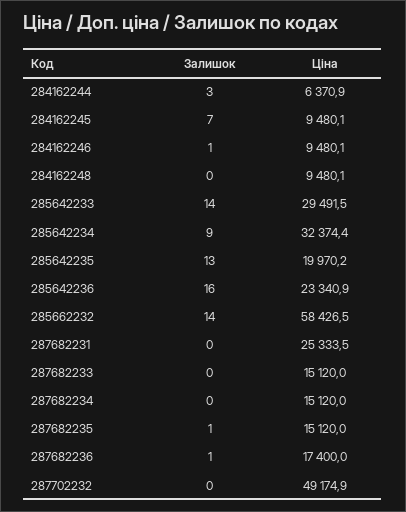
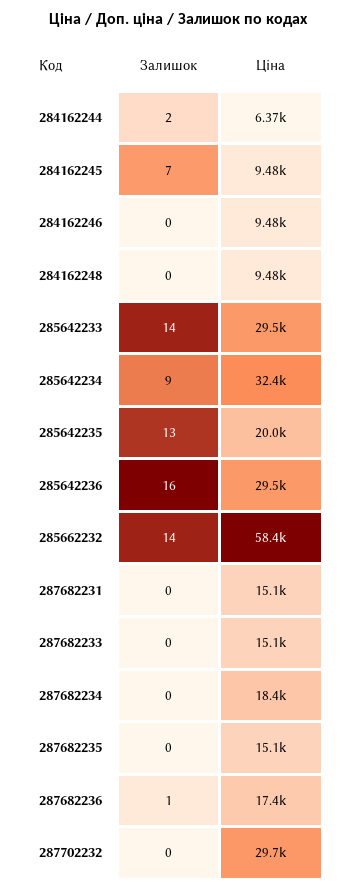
Залишок, 284162244: 3 -> 2
Залишок, 284162246: 1 -> 0
Ціна, 285642236: 23340.9 -> 29500
Ціна, 287682231: 25333.5 -> 15100
Ціна, 287682234: 15120 -> 18400
Залишок, 287682235: 1 -> 0
Ціна, 287702232: 49174.9 -> 29700

